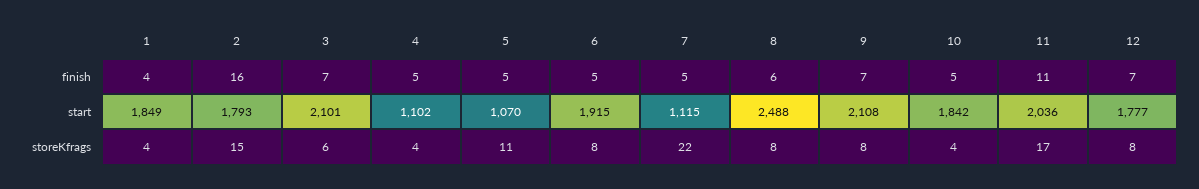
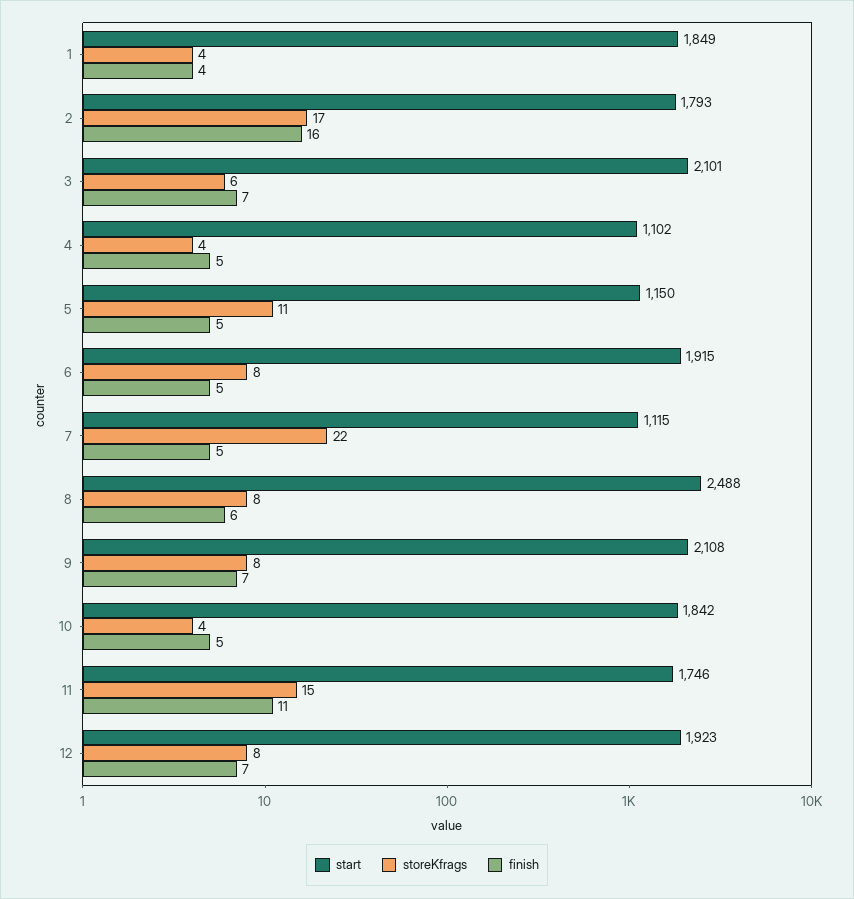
start, 5: 1070 -> 1150
start, 11: 2036 -> 1746
start, 12: 1777 -> 1923
storeKfrags, 2: 15 -> 17
storeKfrags, 11: 17 -> 15

